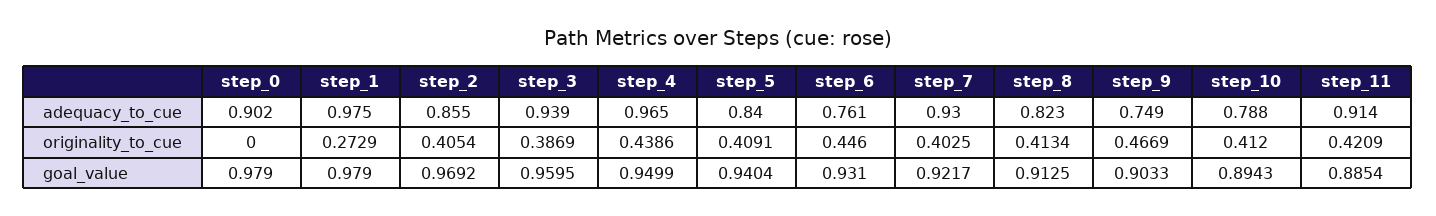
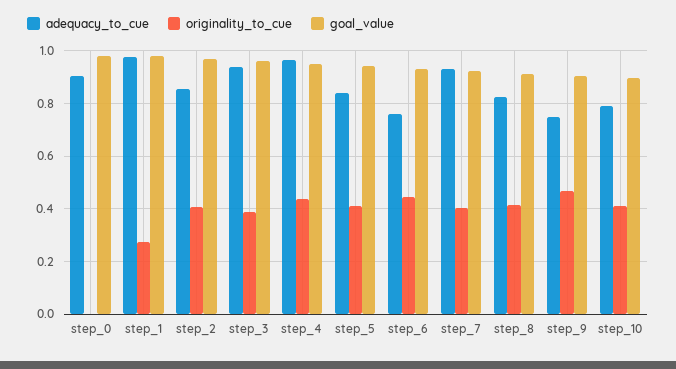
adequacy_to_cue, step_11: 0.914 -> none
originality_to_cue, step_11: 0.4209 -> none
goal_value, step_11: 0.8854 -> none

